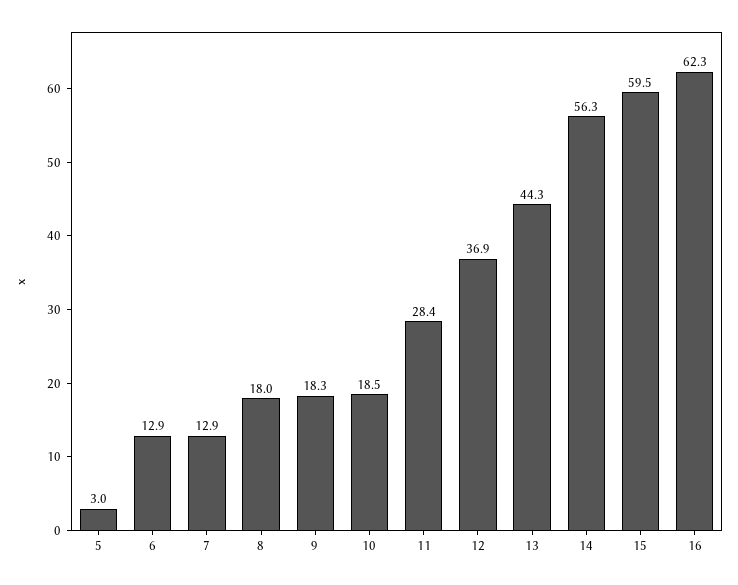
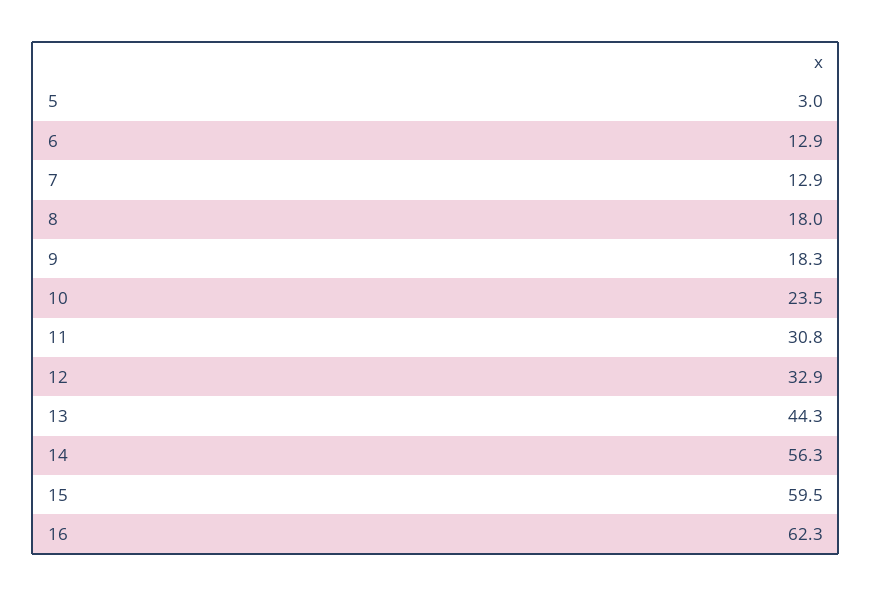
10: 18.5 -> 23.5
11: 28.4 -> 30.8
12: 36.9 -> 32.9

